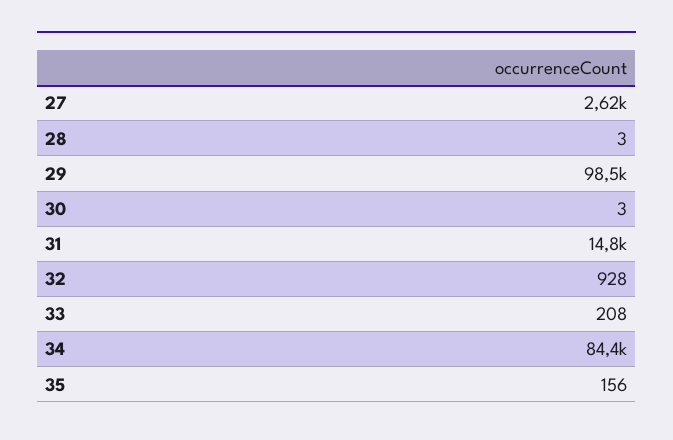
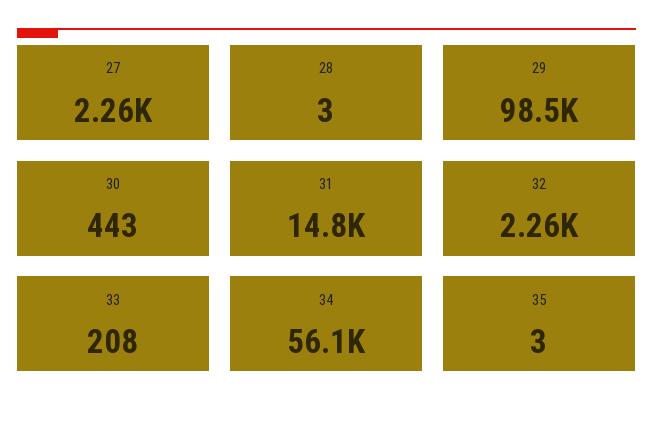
27: 2620 -> 2260
30: 3 -> 443
32: 928 -> 2260
34: 84400 -> 56100
35: 156 -> 3

